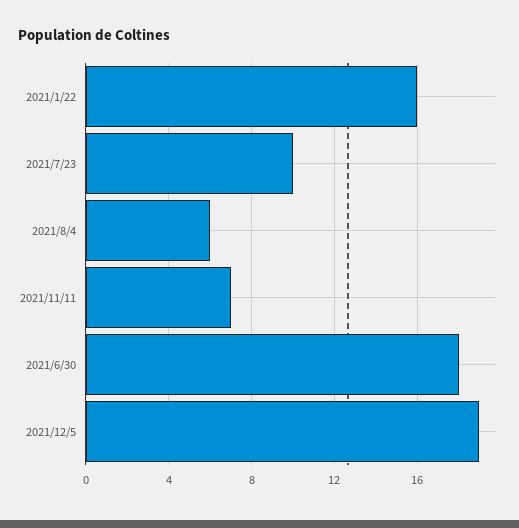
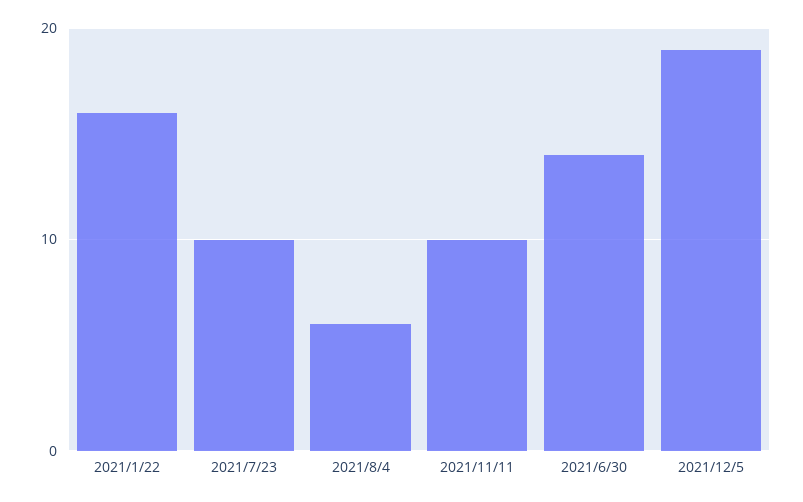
2021/11/11: 7 -> 10
2021/6/30: 18 -> 14

